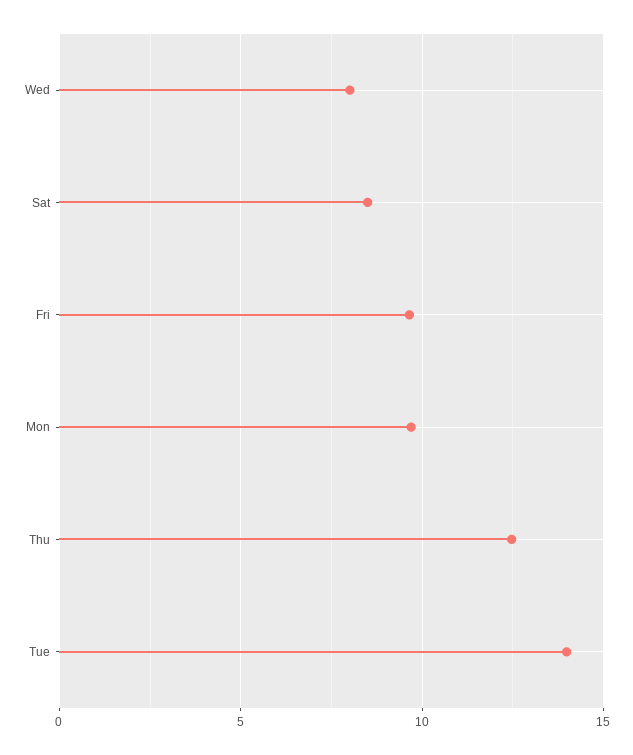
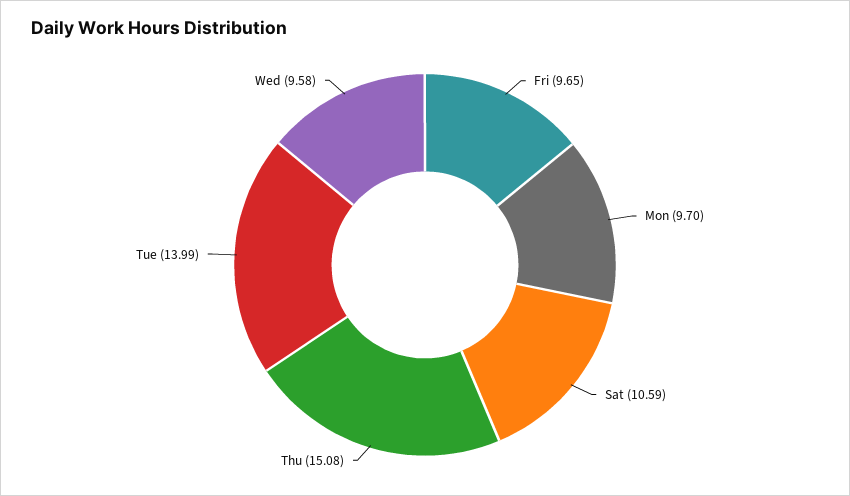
Wed: 8 -> 9.58
Sat: 8.5 -> 10.59
Thu: 12.5 -> 15.08

